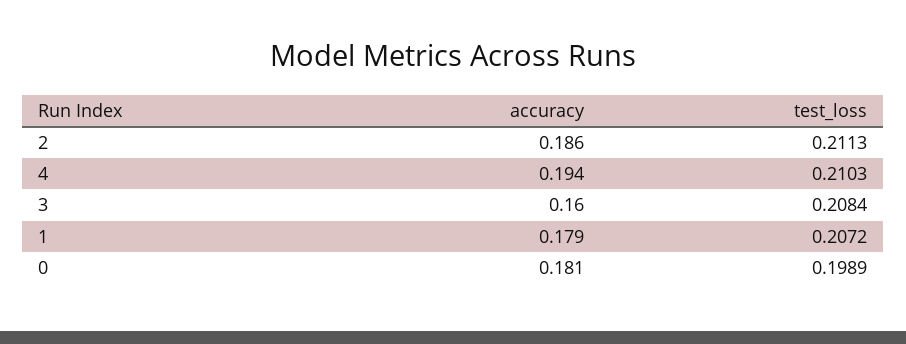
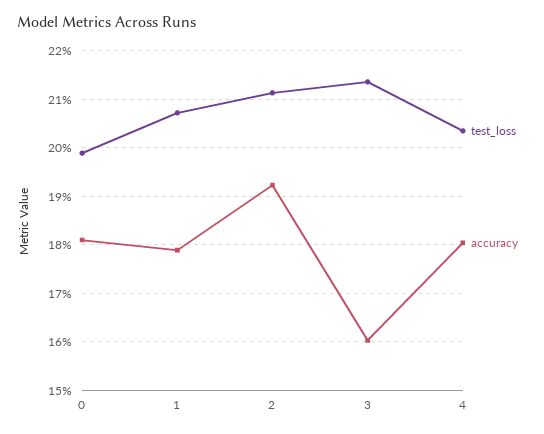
accuracy, 2: 0.186 -> 0.192
accuracy, 4: 0.194 -> 0.18
test_loss, 4: 0.2103 -> 0.204
test_loss, 3: 0.2084 -> 0.214

